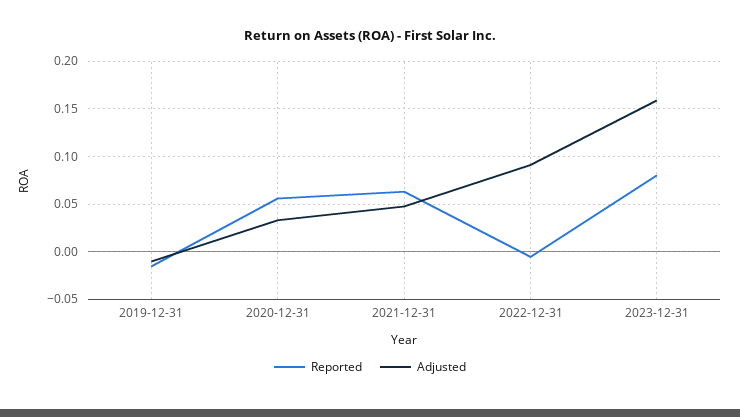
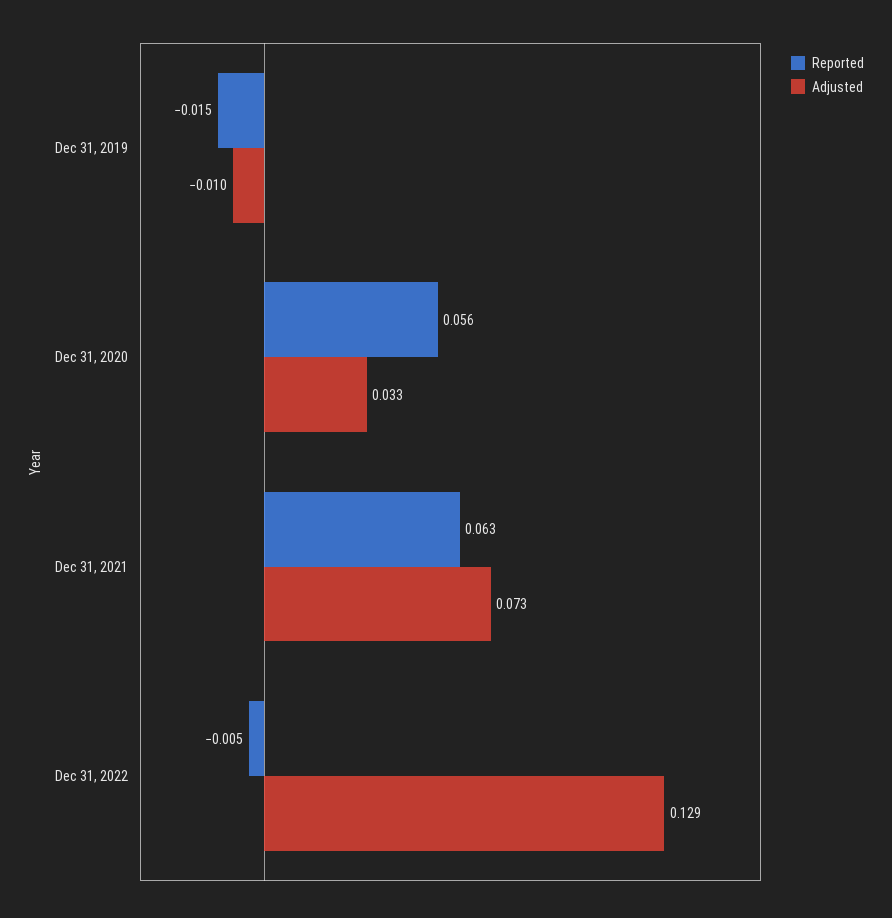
Adjusted, 2021-12-31: 0.05 -> 0.073
Adjusted, 2022-12-31: 0.09 -> 0.129
Reported, 2023-12-31: 0.08 -> none
Adjusted, 2023-12-31: 0.16 -> none

